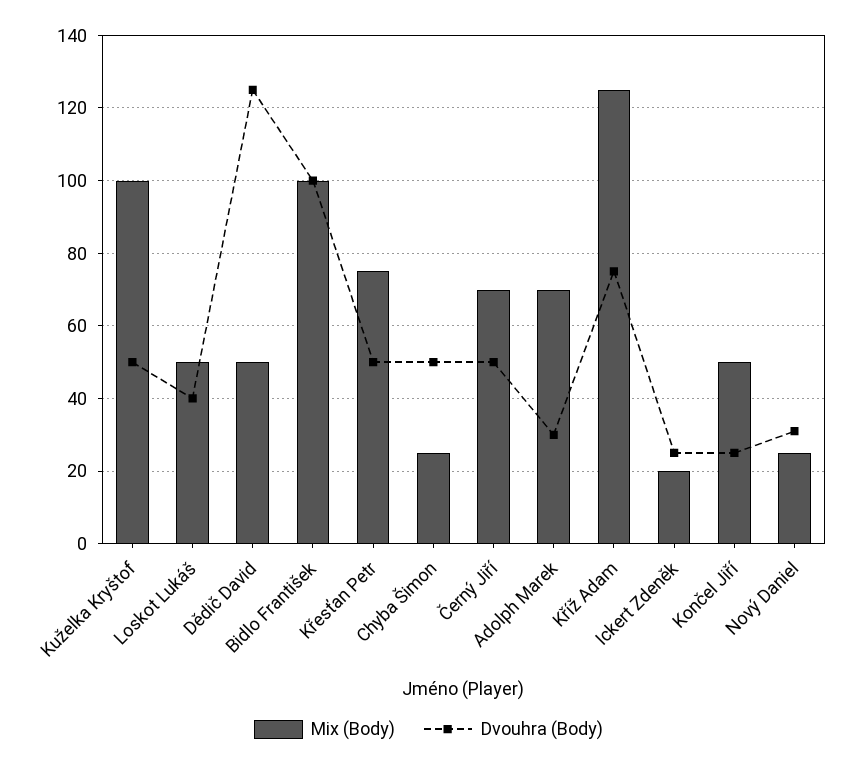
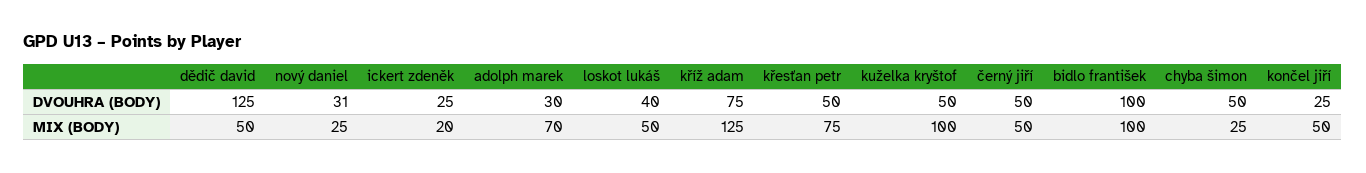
Mix (Body), Černý Jiří: 70 -> 50

